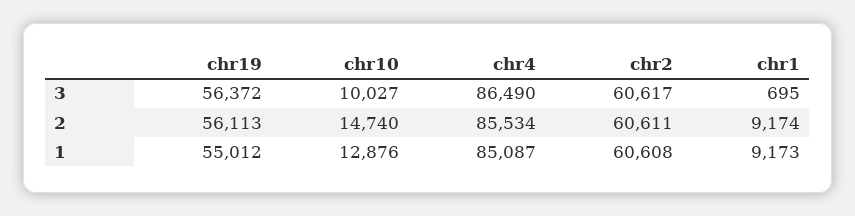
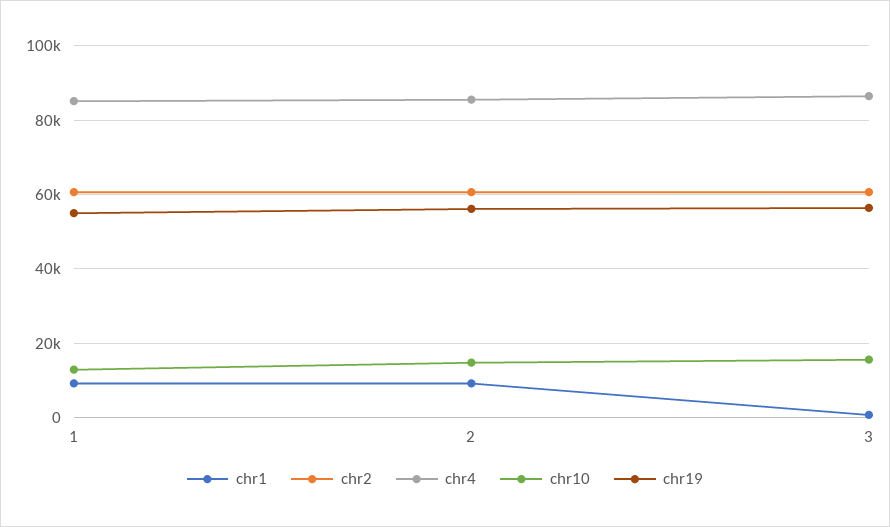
chr10, 3: 10027 -> 16000

